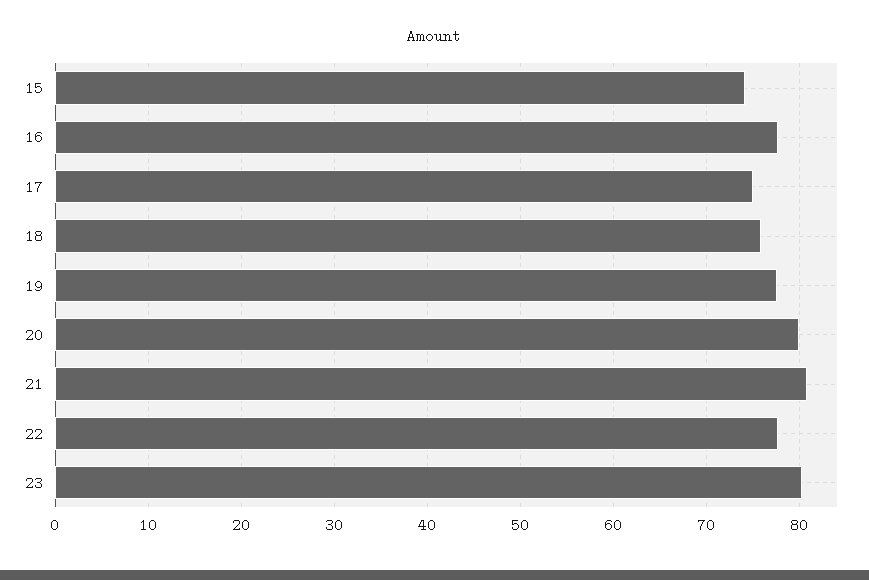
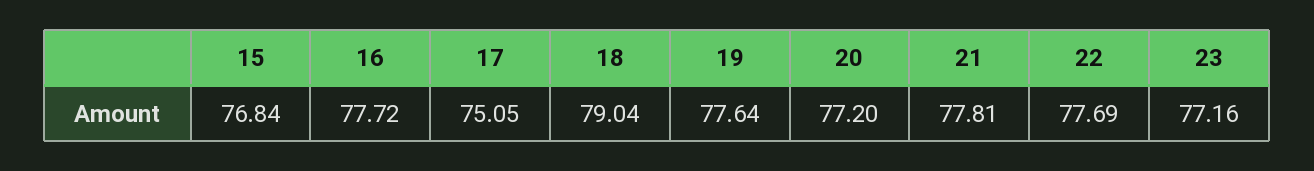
15: 74 -> 76.84
18: 76 -> 79.04
20: 80 -> 77.2
21: 81 -> 77.81
23: 80 -> 77.16

